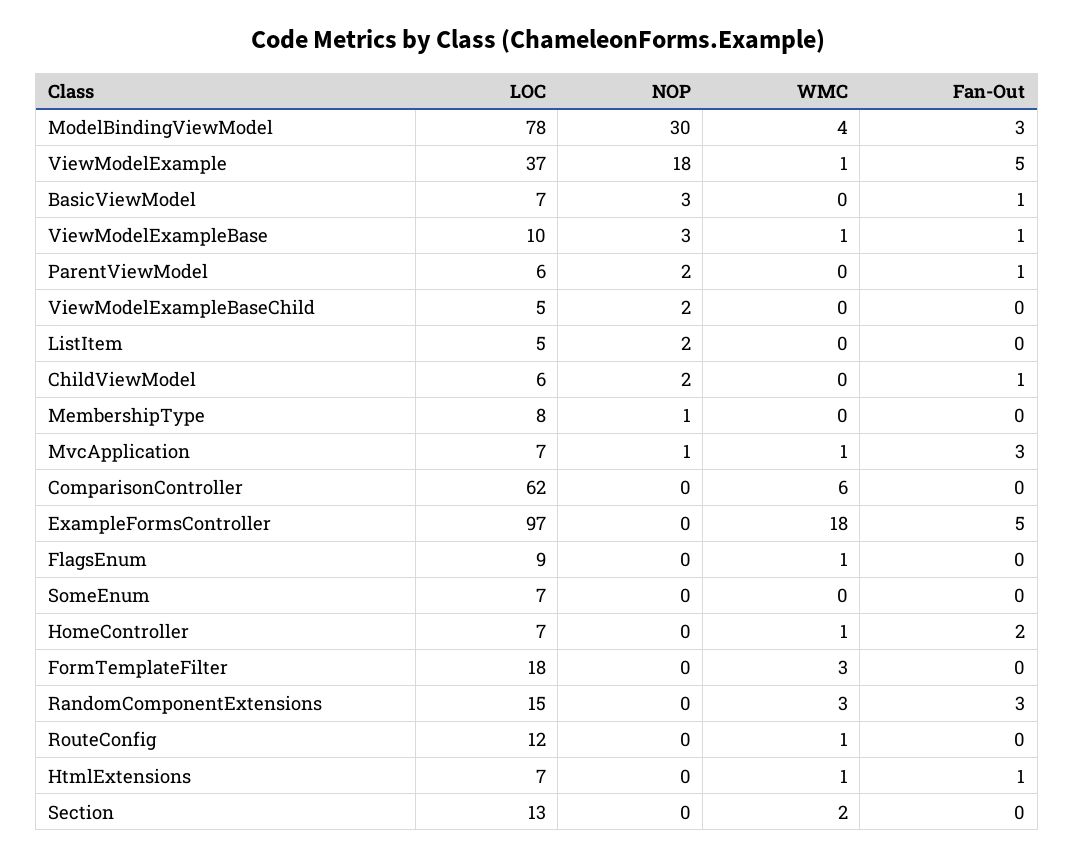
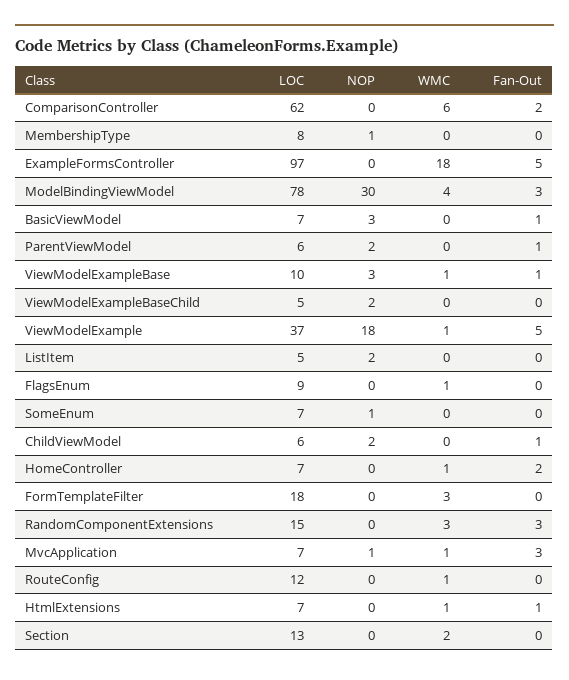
Fan-Out, ComparisonController: 0 -> 2
NOP, SomeEnum: 0 -> 1

